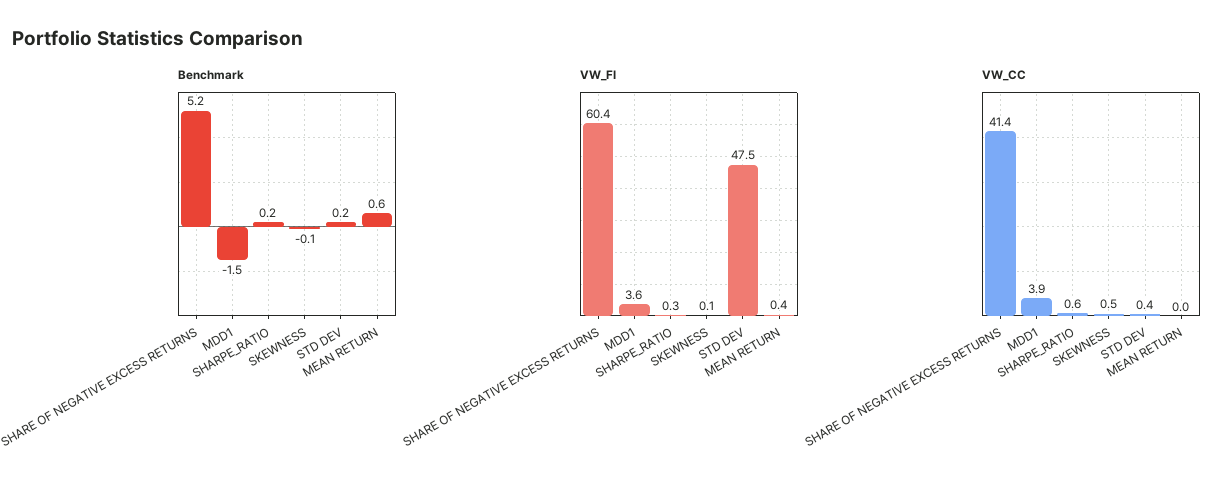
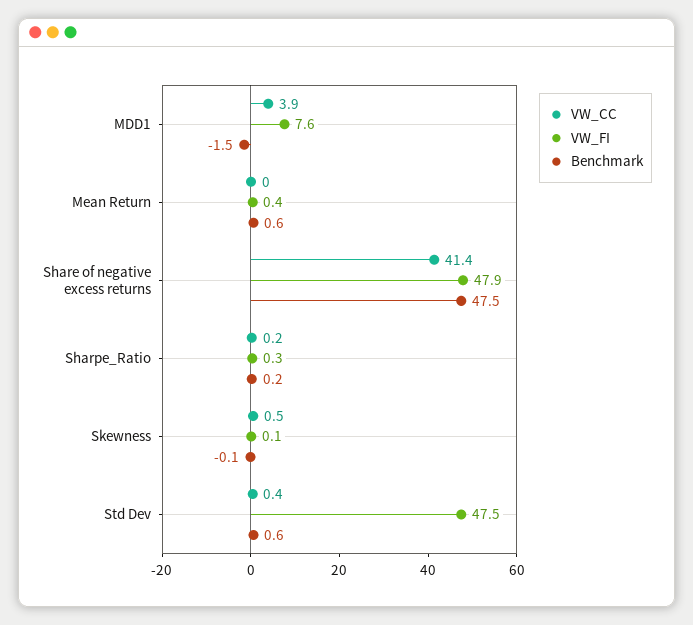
Benchmark, SHARE OF NEGATIVE EXCESS RETURNS: 5.2 -> 47.5
Benchmark, STD DEV: 0.2 -> 0.6
VW_FI, SHARE OF NEGATIVE EXCESS RETURNS: 60.4 -> 47.9
VW_FI, MDD1: 3.6 -> 7.6
VW_CC, SHARPE_RATIO: 0.6 -> 0.2

